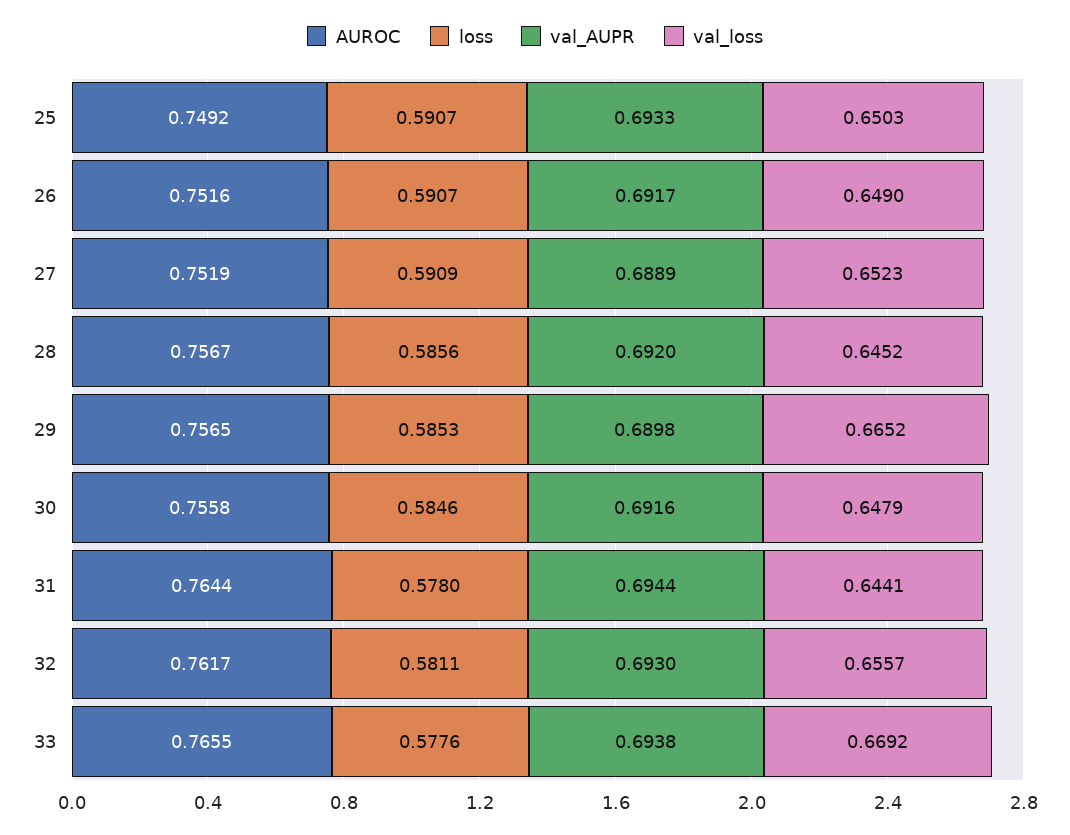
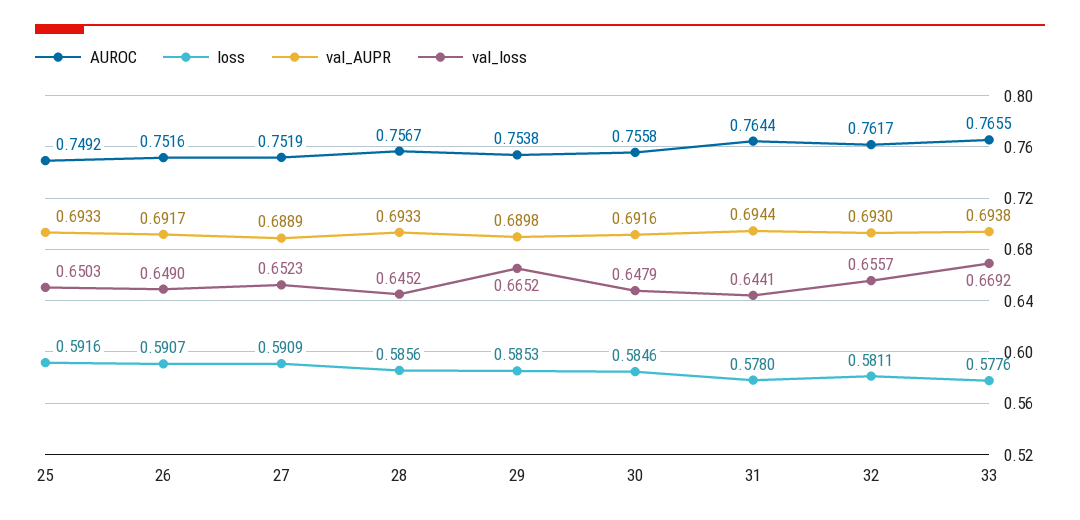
loss, 25: 0.5907 -> 0.5916
val_AUPR, 28: 0.692 -> 0.6933
AUROC, 29: 0.7565 -> 0.7538

